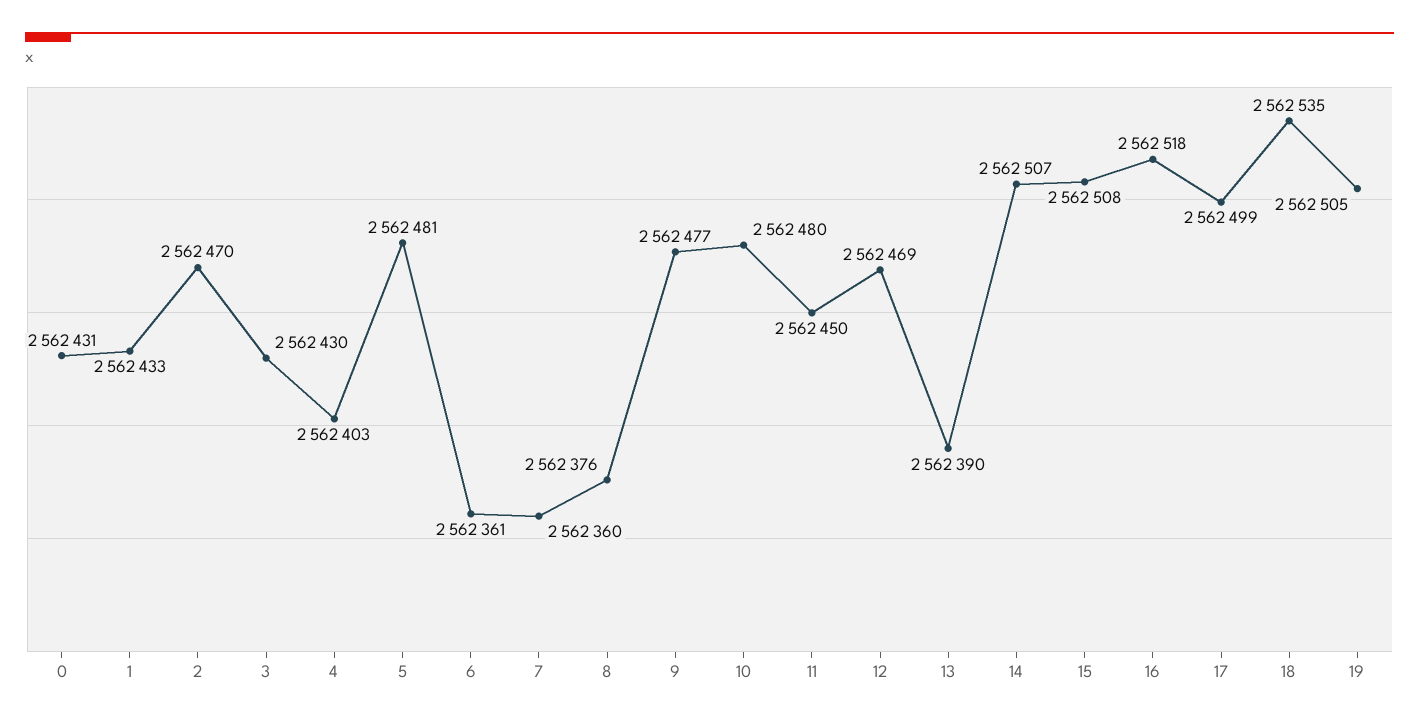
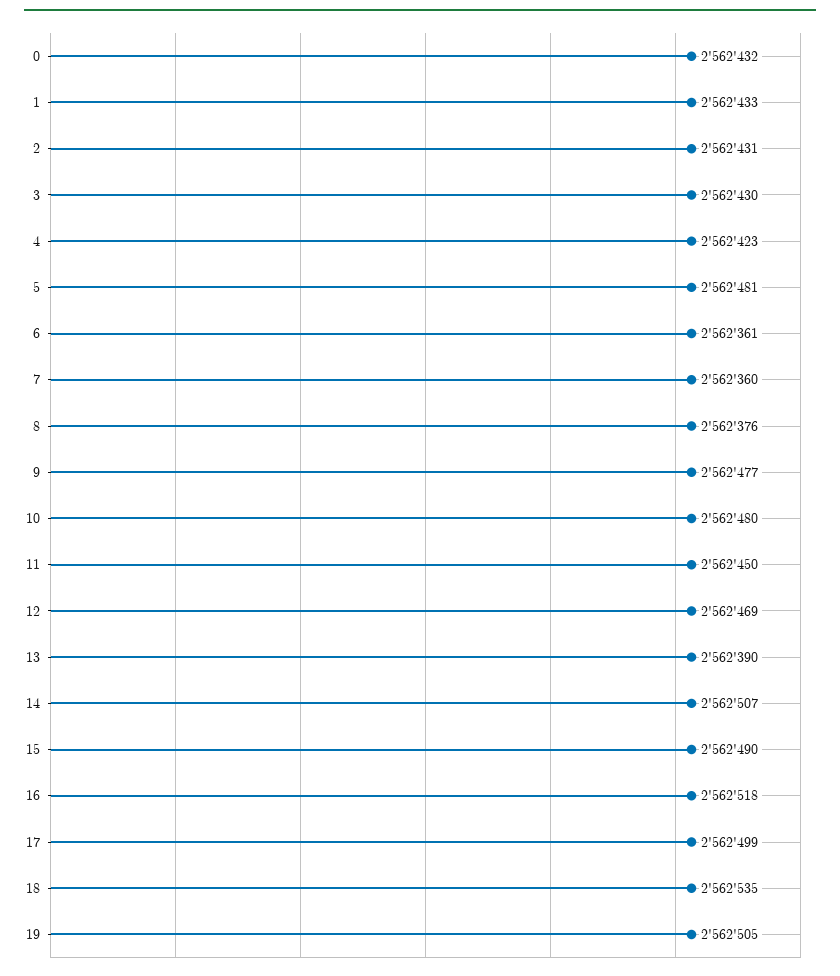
0: 2562431 -> 2562432
2: 2562470 -> 2562431
4: 2562403 -> 2562423
15: 2562508 -> 2562490

